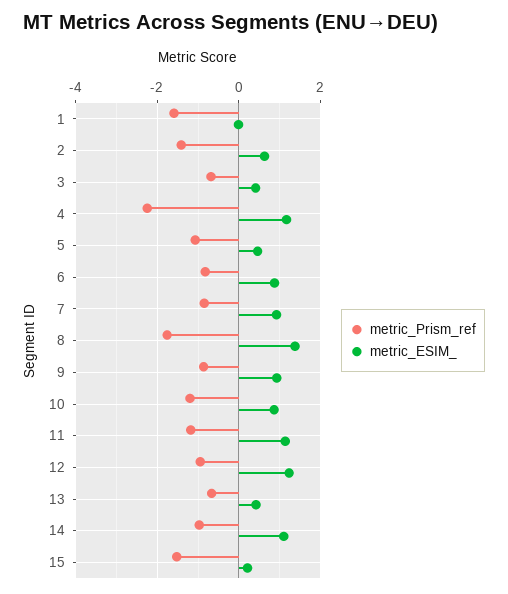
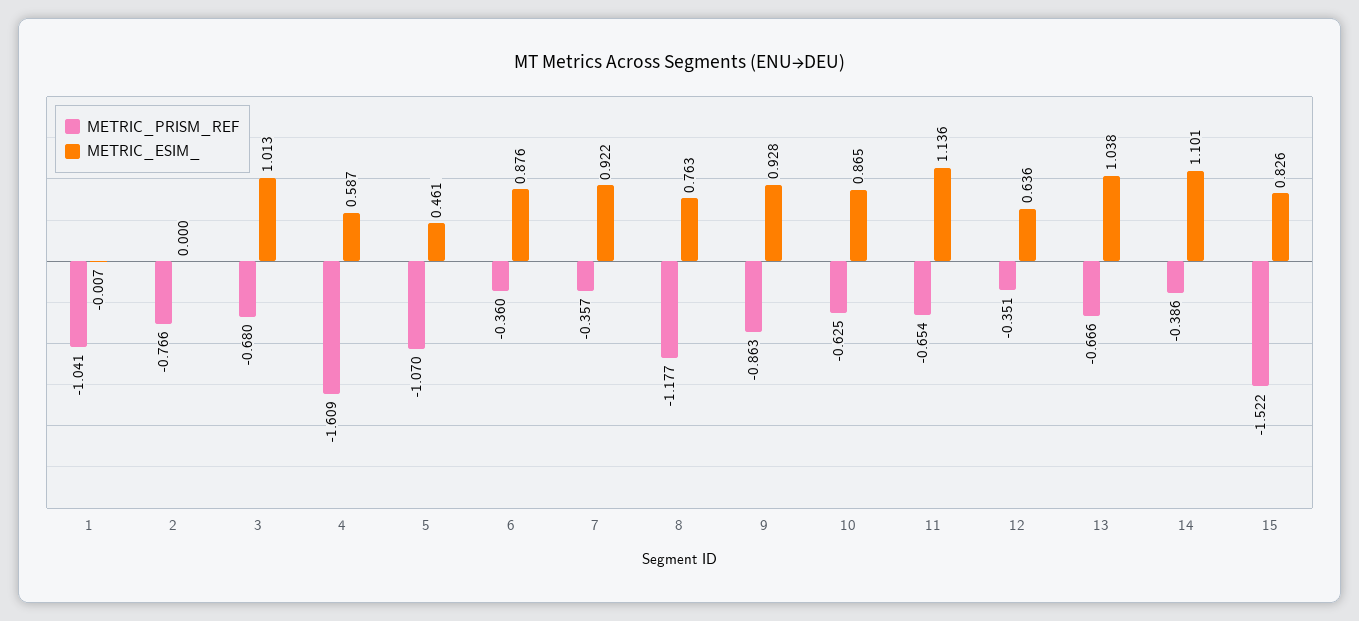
metric_Prism_ref, 1: -1.6 -> -1.041
metric_Prism_ref, 2: -1.4 -> -0.766
metric_ESIM_, 2: 0.6 -> 0
metric_ESIM_, 3: 0.4 -> 1.013
metric_Prism_ref, 4: -2.2 -> -1.609
metric_ESIM_, 4: 1.2 -> 0.587
metric_Prism_ref, 6: -0.8 -> -0.36
metric_Prism_ref, 7: -0.8 -> -0.357
metric_Prism_ref, 8: -1.8 -> -1.177
metric_ESIM_, 8: 1.4 -> 0.763
metric_Prism_ref, 10: -1.2 -> -0.625
metric_Prism_ref, 11: -1.2 -> -0.654
metric_Prism_ref, 12: -1 -> -0.351
metric_ESIM_, 12: 1.2 -> 0.636
metric_ESIM_, 13: 0.4 -> 1.038
metric_Prism_ref, 14: -1 -> -0.386
metric_ESIM_, 15: 0.2 -> 0.826

